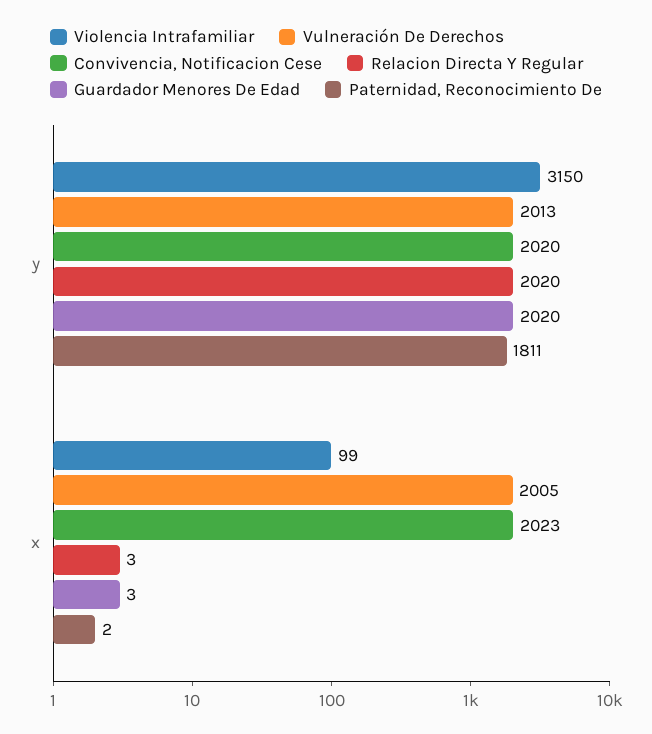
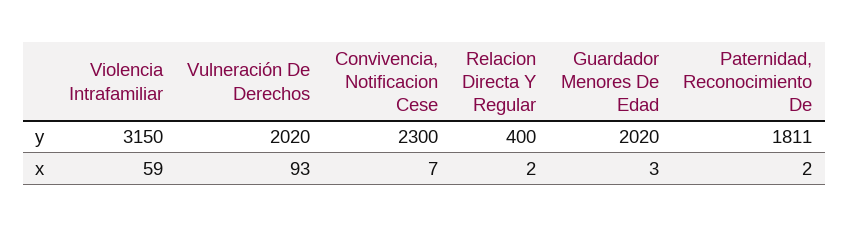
Vulneración De Derechos, y: 2013 -> 2020
Convivencia, Notificacion Cese, y: 2020 -> 2300
Relacion Directa Y Regular, y: 2020 -> 400
Violencia Intrafamiliar, x: 99 -> 59
Vulneración De Derechos, x: 2005 -> 93
Convivencia, Notificacion Cese, x: 2023 -> 7
Relacion Directa Y Regular, x: 3 -> 2

